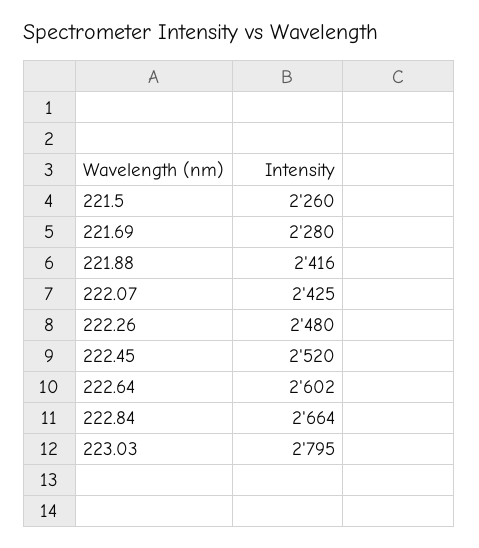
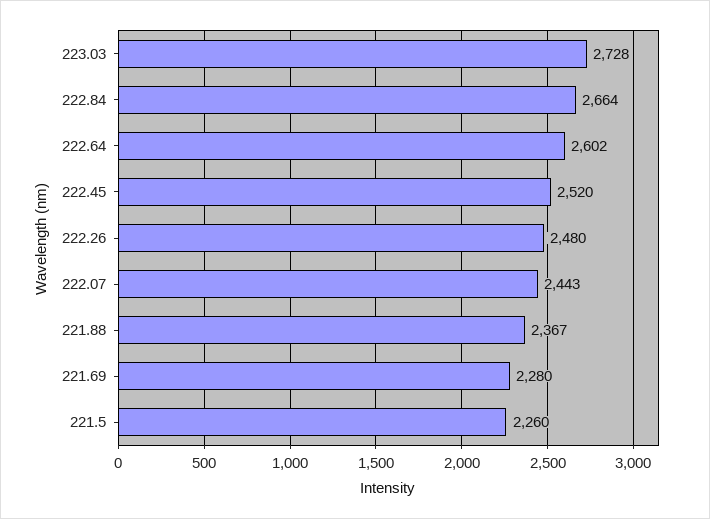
221.88: 2416 -> 2367
222.07: 2425 -> 2443
223.03: 2795 -> 2728

